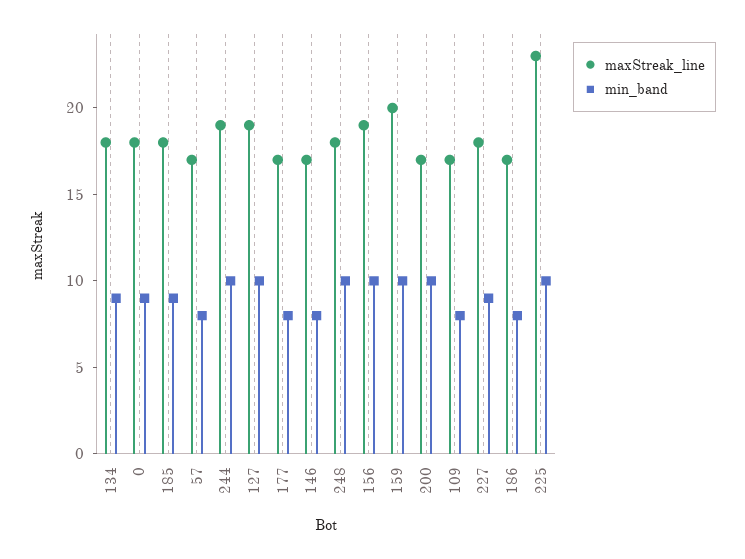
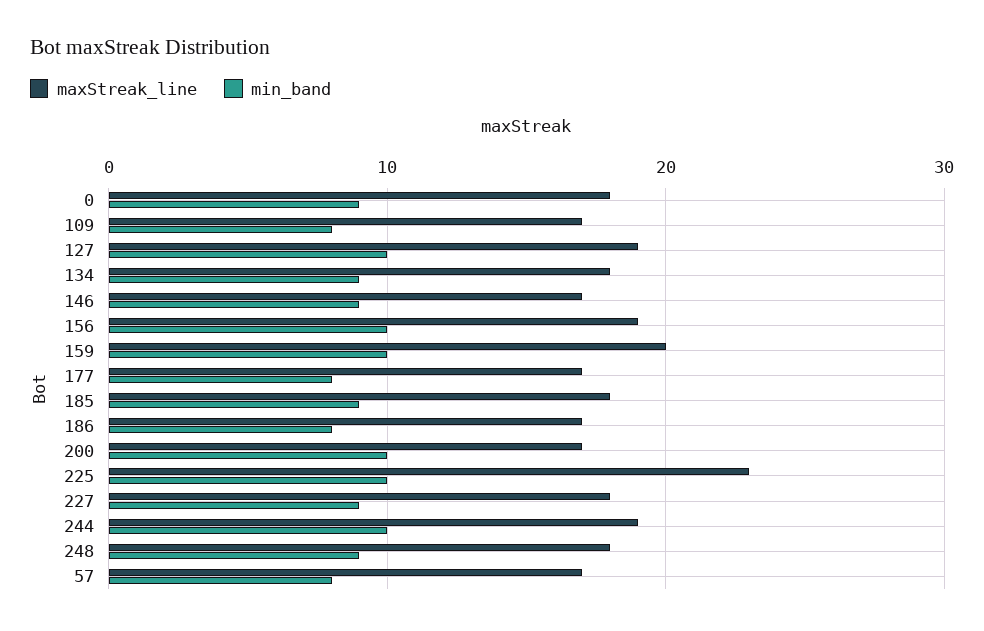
min_band, 146: 8 -> 9
min_band, 248: 10 -> 9

